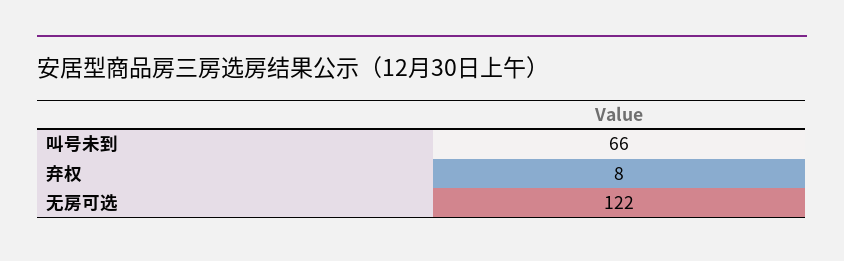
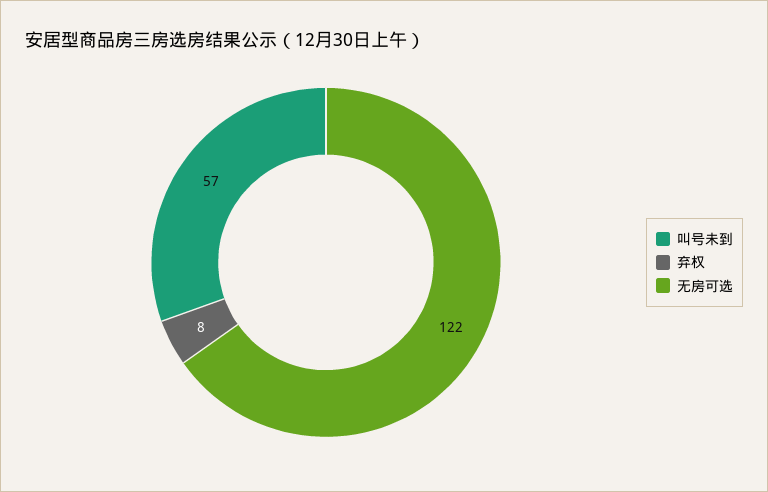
叫号未到: 66 -> 57

